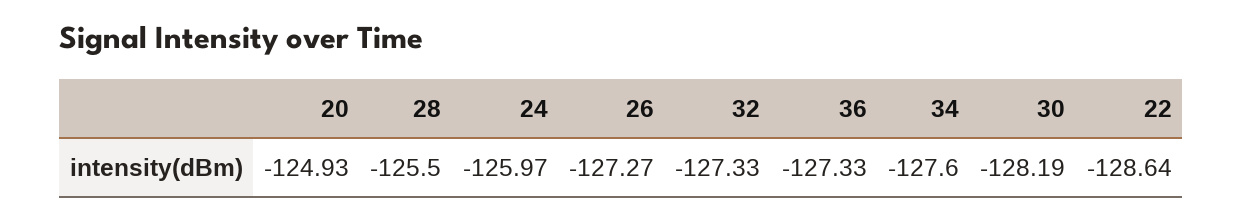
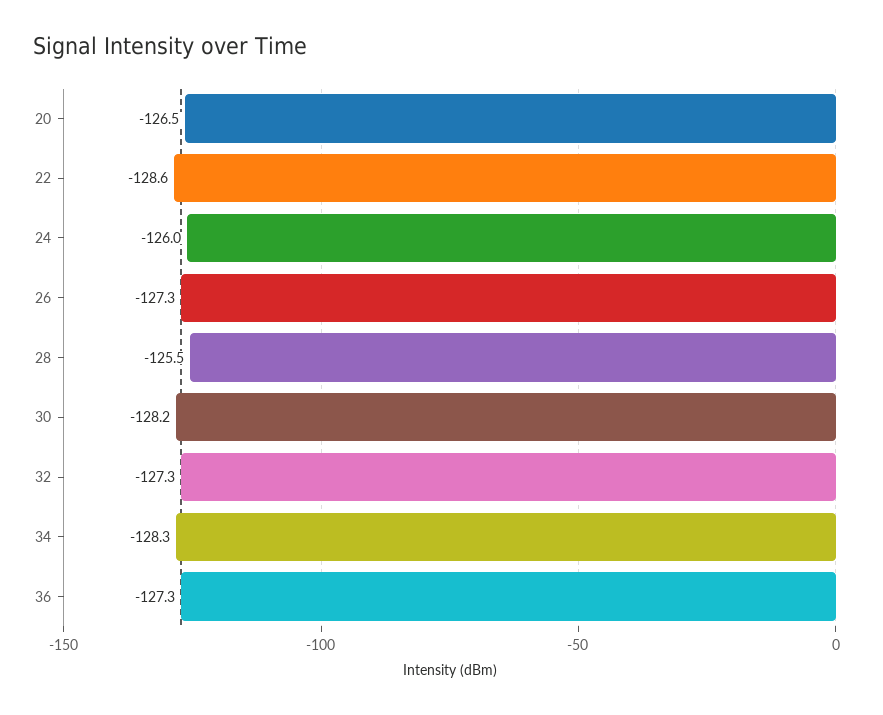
20: -124.93 -> -126.5
34: -127.6 -> -128.3

